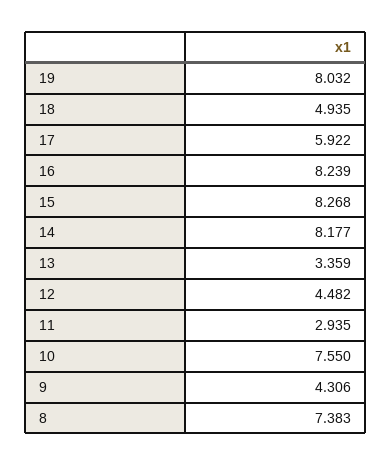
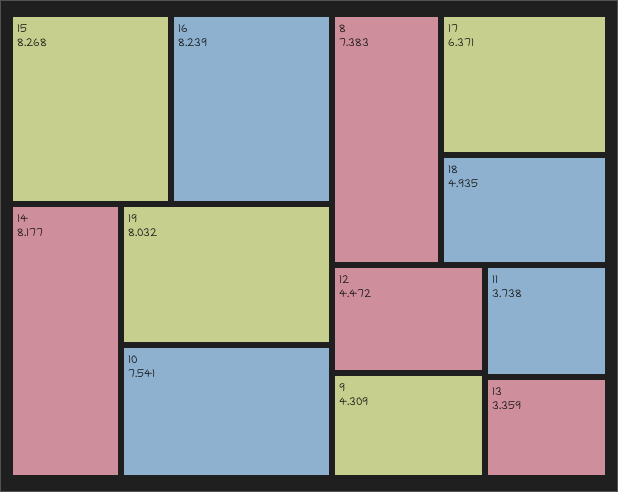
17: 5.922 -> 6.371
12: 4.482 -> 4.472
11: 2.935 -> 3.738
10: 7.55 -> 7.541
9: 4.306 -> 4.309

